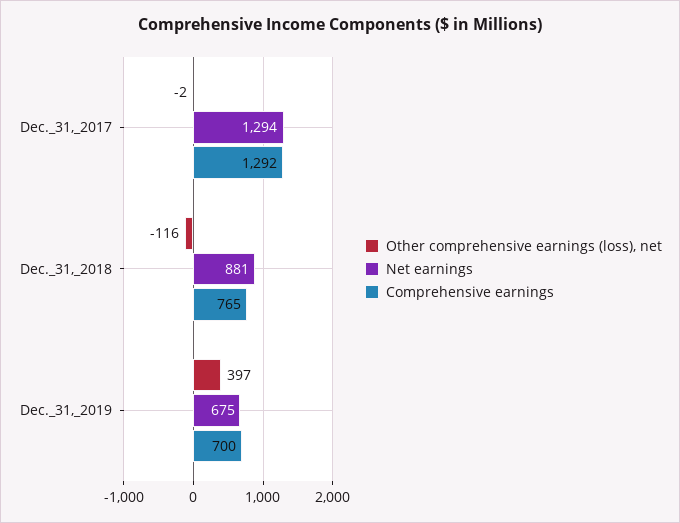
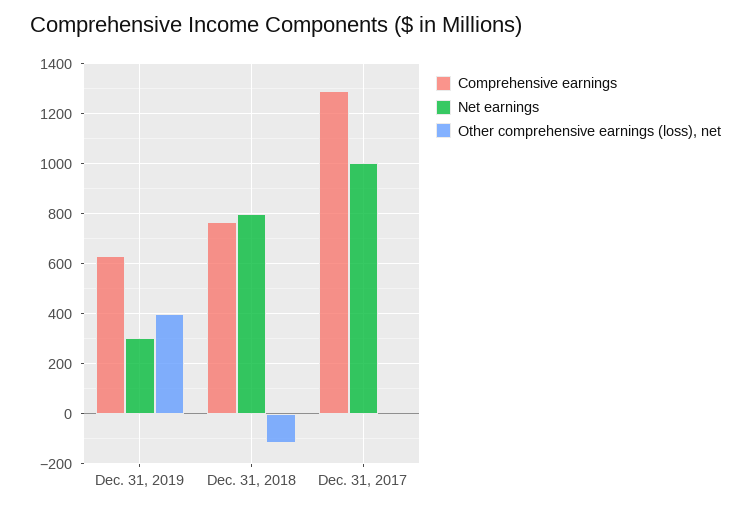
Net earnings, Dec._31,_2017: 1294 -> 1000
Net earnings, Dec._31,_2018: 881 -> 800
Net earnings, Dec._31,_2019: 675 -> 300
Comprehensive earnings, Dec._31,_2019: 700 -> 625

